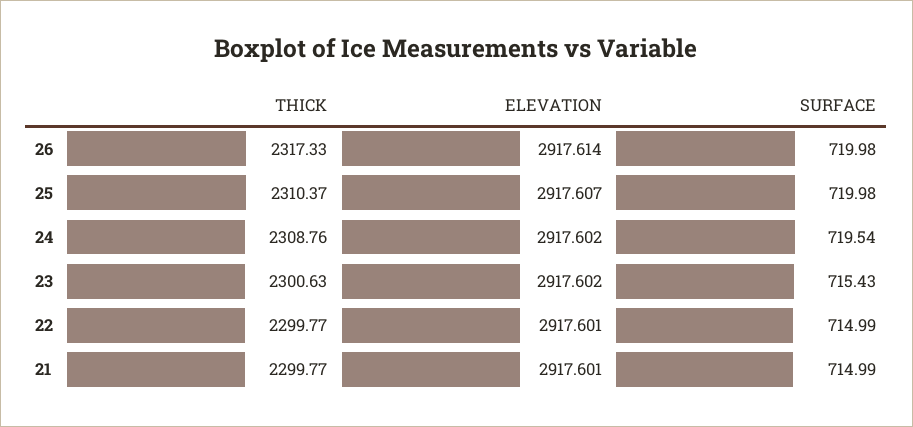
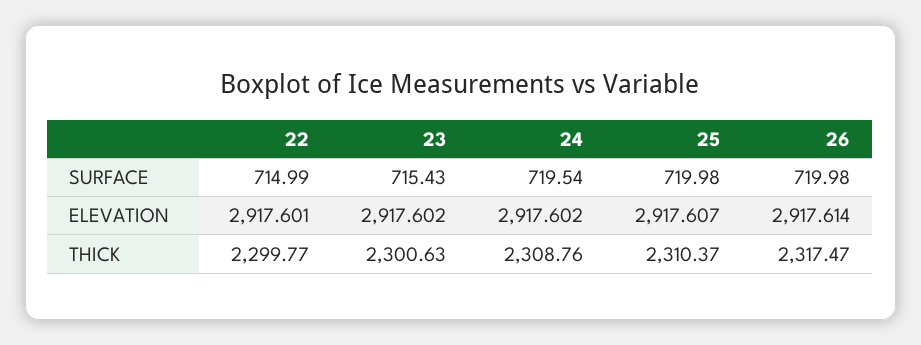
THICK, 26: 2317.33 -> 2317.47
THICK, 21: 2299.77 -> none
ELEVATION, 21: 2917.601 -> none
SURFACE, 21: 714.99 -> none

